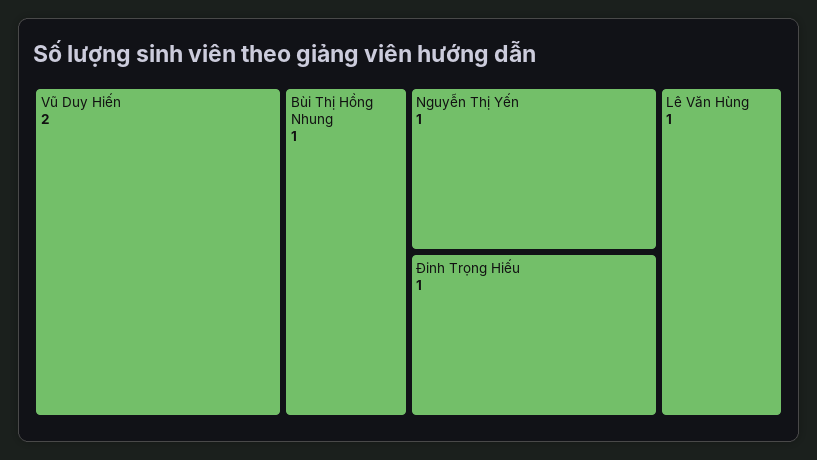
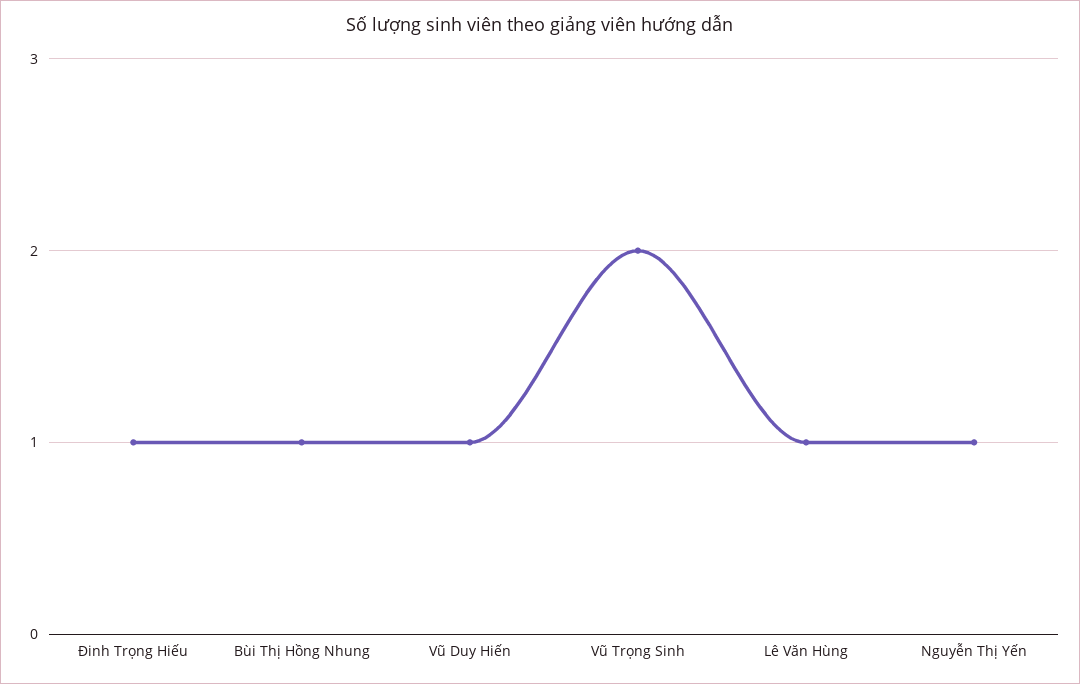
Vũ Duy Hiến: 2 -> 1
Vũ Trọng Sinh: none -> 2

